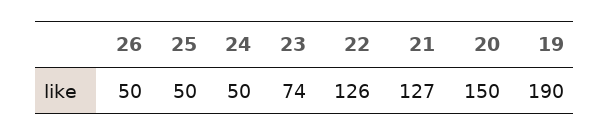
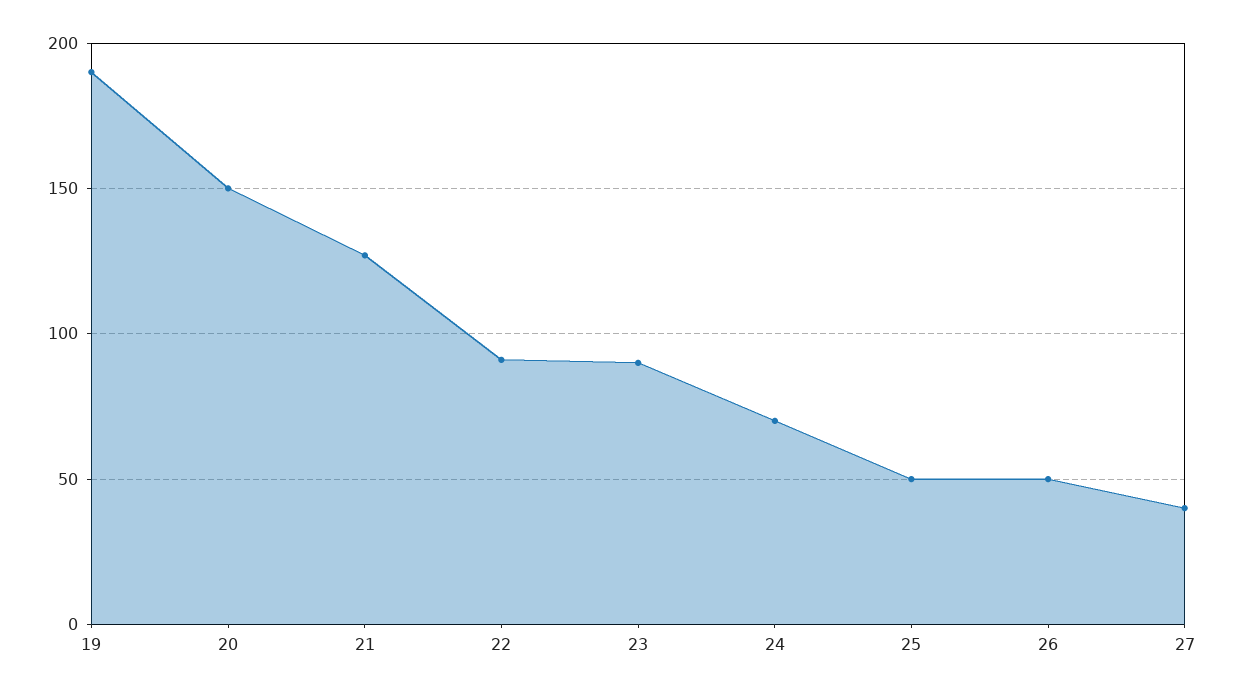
24: 50 -> 70
23: 74 -> 90
22: 126 -> 90
27: none -> 40

